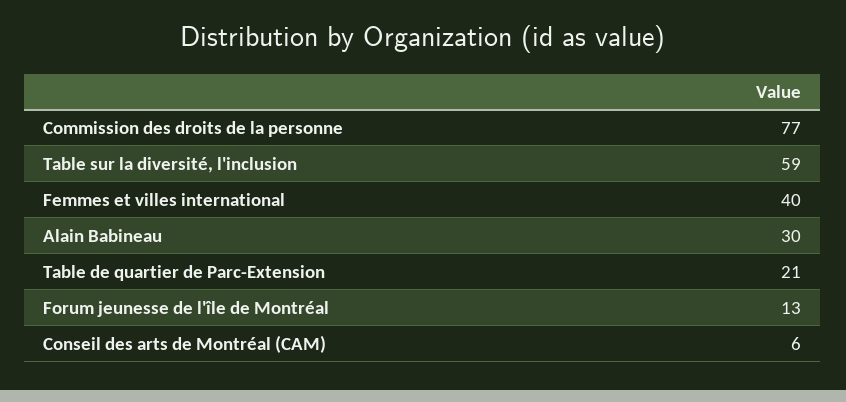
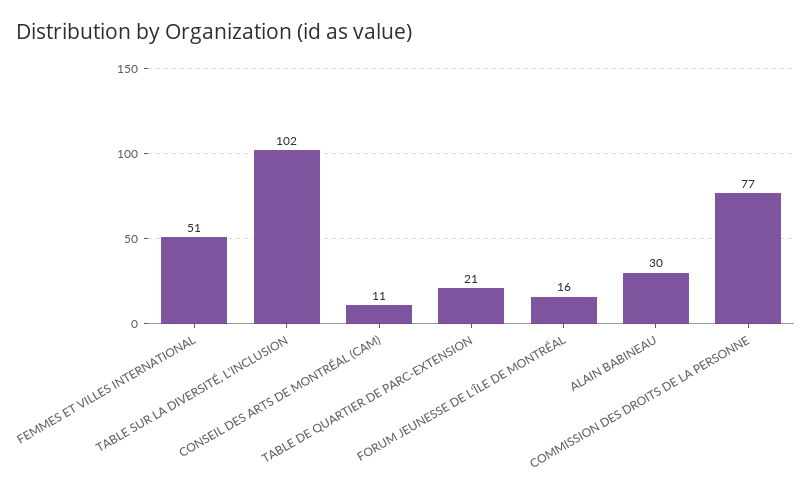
Table sur la diversité, l'inclusion: 59 -> 102
Femmes et villes international: 40 -> 51
Forum jeunesse de l'île de Montréal: 13 -> 16
Conseil des arts de Montréal (CAM): 6 -> 11

